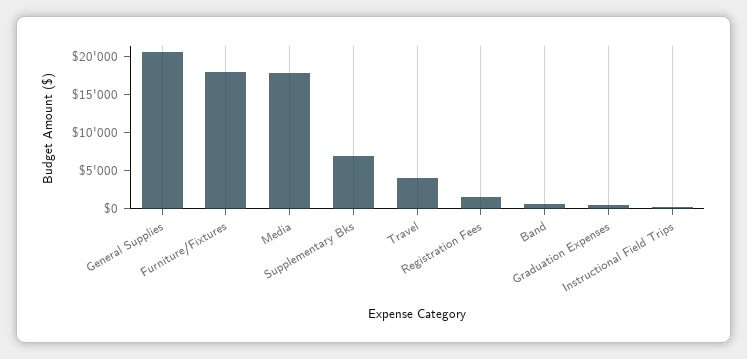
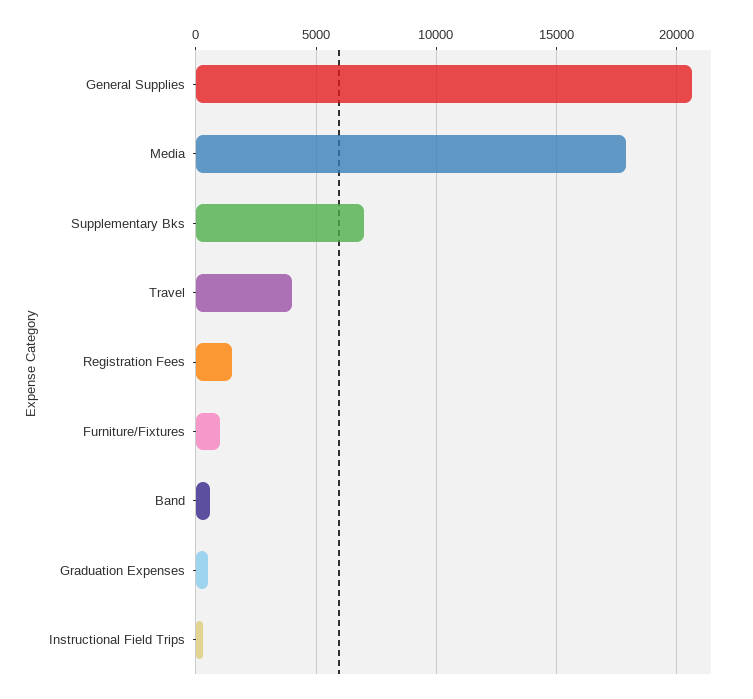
Furniture/Fixtures: 17500 -> 1000

